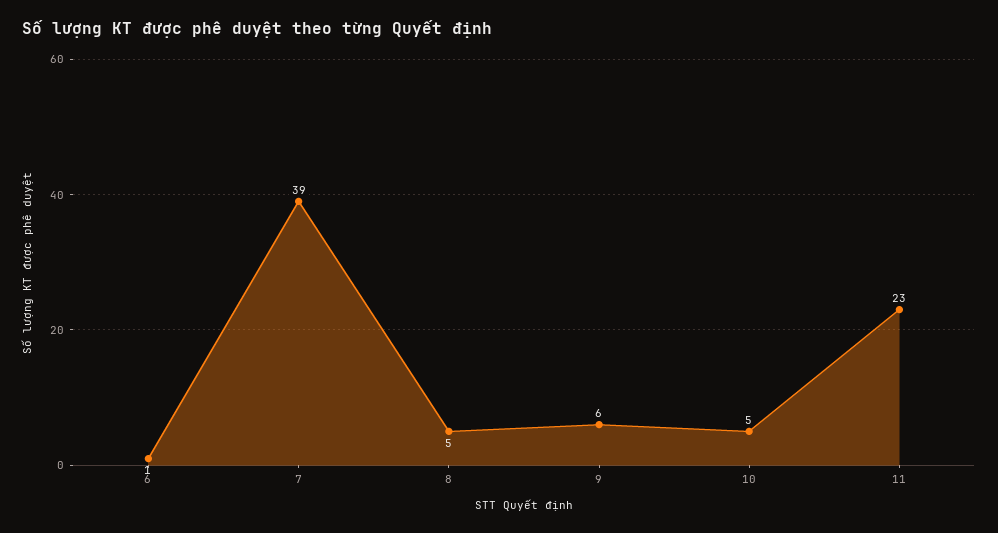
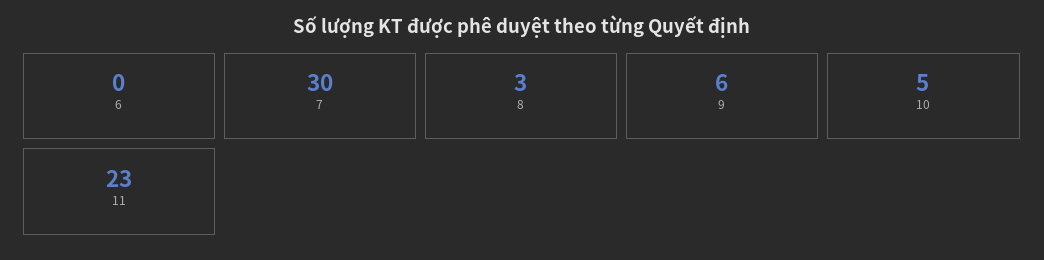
6: 1 -> 0
7: 39 -> 30
8: 5 -> 3

